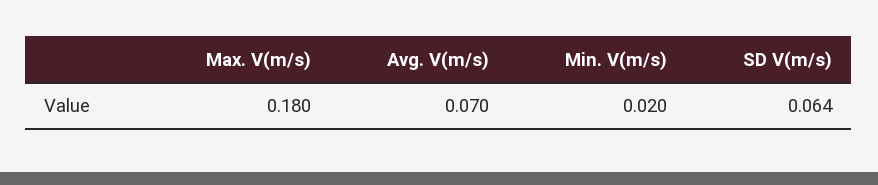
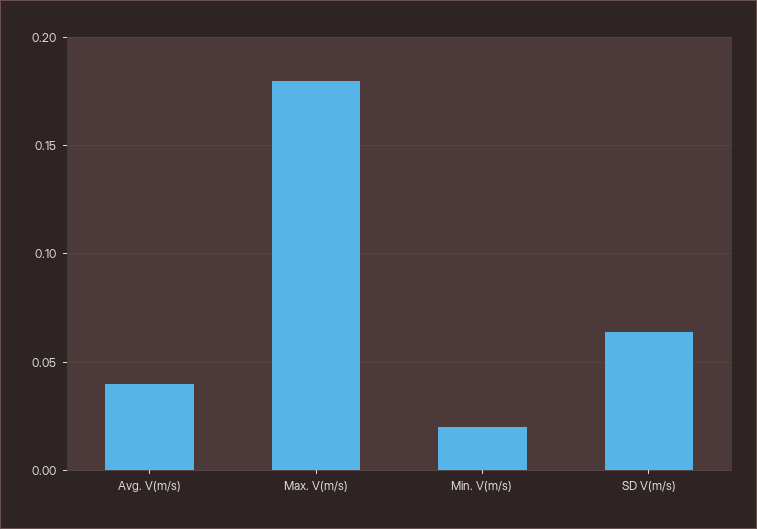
Avg. V(m/s): 0.07 -> 0.04

